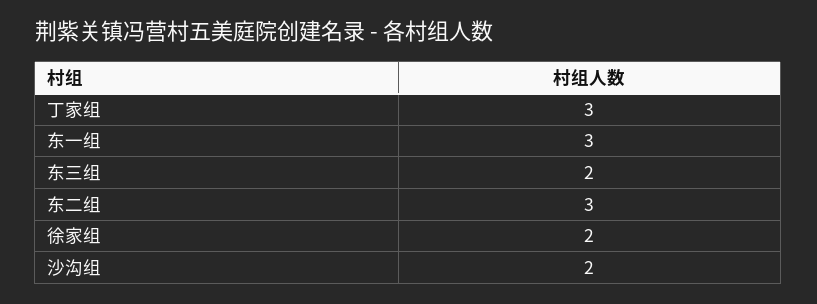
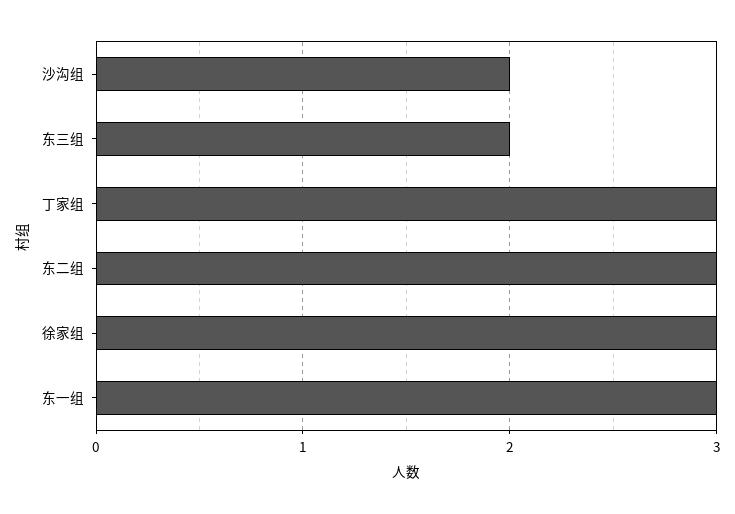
徐家组: 2 -> 3

